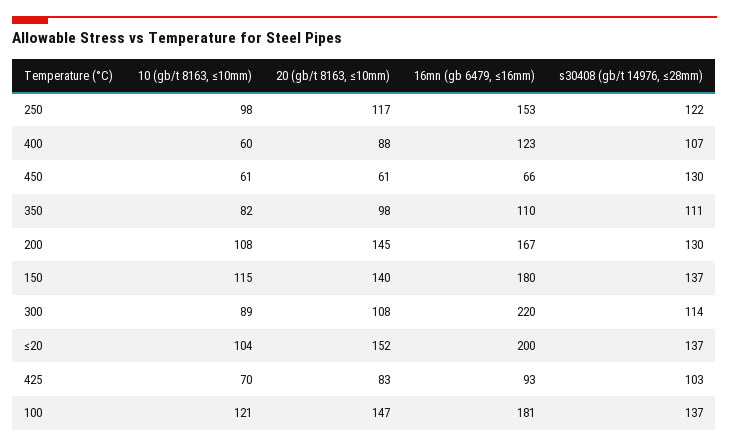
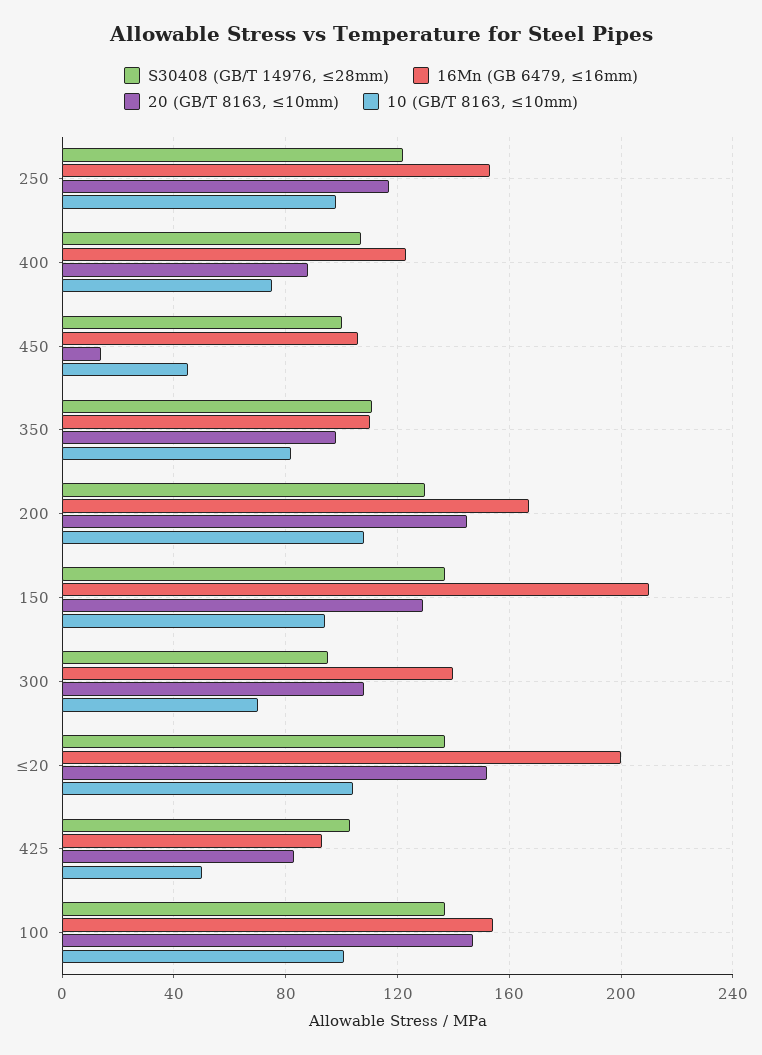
10 (gb/t 8163, ≤10mm), 400: 60 -> 75
10 (gb/t 8163, ≤10mm), 450: 61 -> 45
20 (gb/t 8163, ≤10mm), 450: 61 -> 15
16mn (gb 6479, ≤16mm), 450: 66 -> 105
s30408 (gb/t 14976, ≤28mm), 450: 130 -> 100
10 (gb/t 8163, ≤10mm), 150: 115 -> 95
20 (gb/t 8163, ≤10mm), 150: 140 -> 130
16mn (gb 6479, ≤16mm), 150: 180 -> 210
10 (gb/t 8163, ≤10mm), 300: 89 -> 70
16mn (gb 6479, ≤16mm), 300: 220 -> 140
s30408 (gb/t 14976, ≤28mm), 300: 114 -> 95
10 (gb/t 8163, ≤10mm), 425: 70 -> 50
10 (gb/t 8163, ≤10mm), 100: 121 -> 100
16mn (gb 6479, ≤16mm), 100: 181 -> 155

